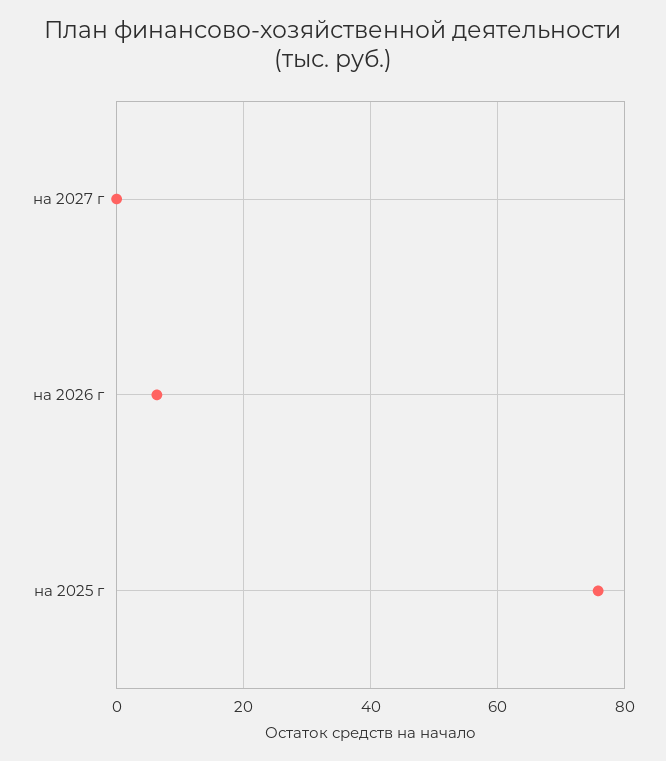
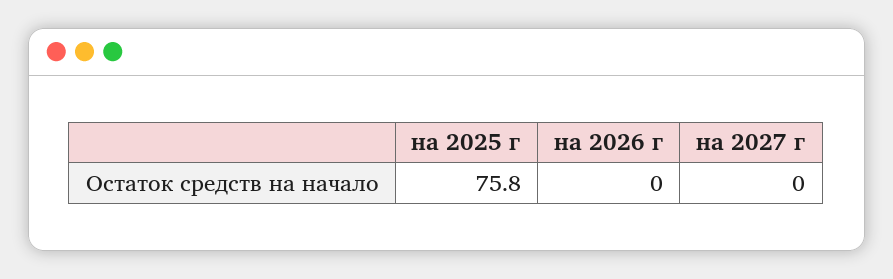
на 2026 г: 6 -> 0

